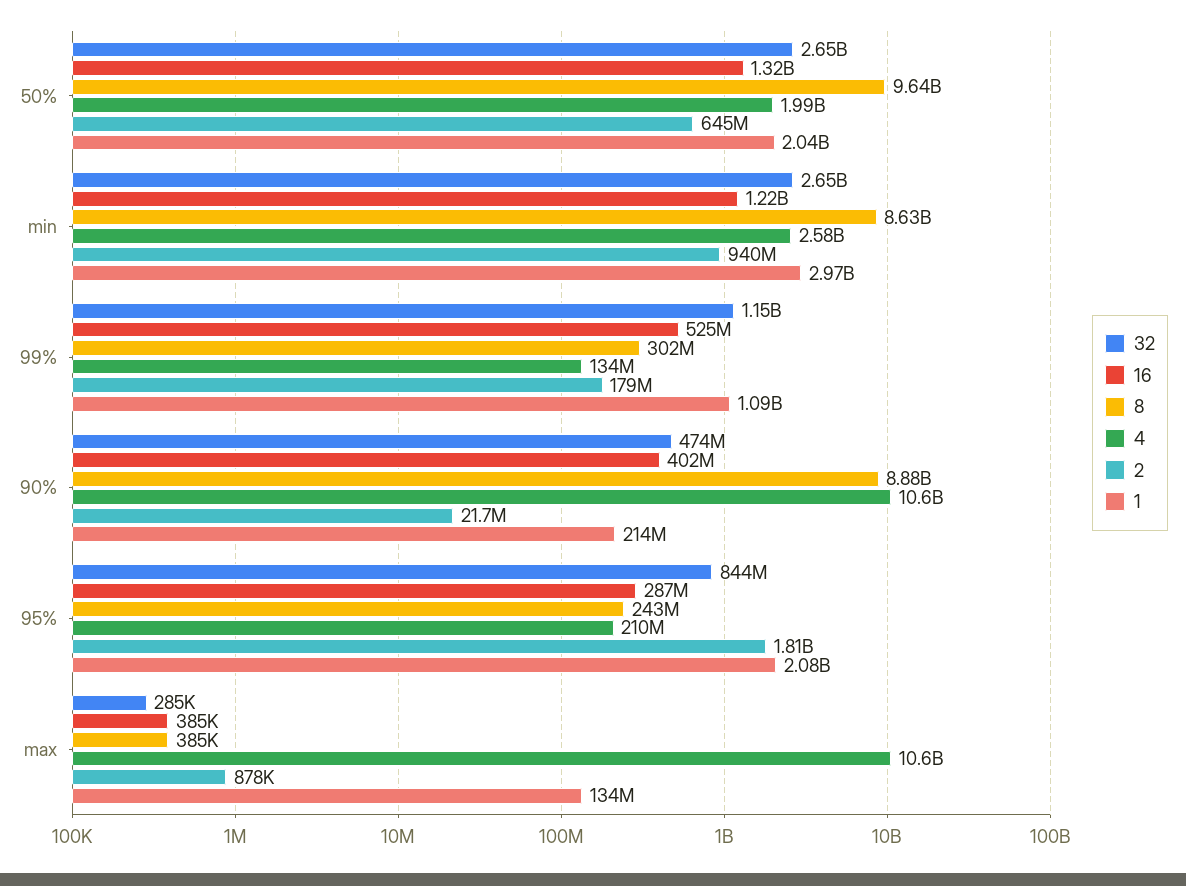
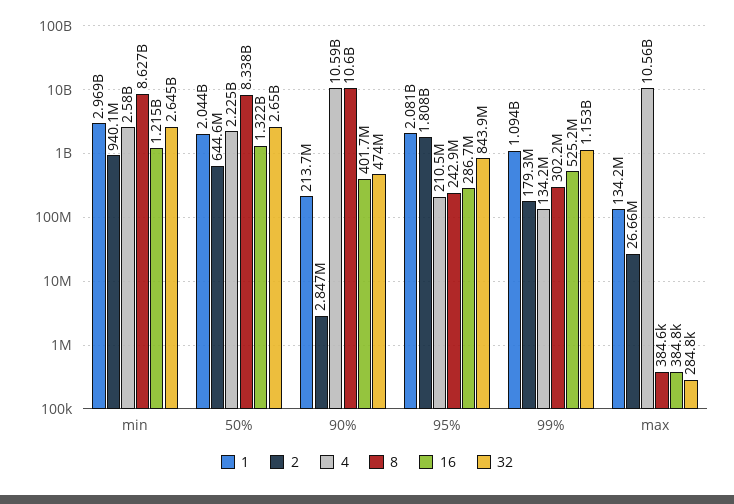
8, 50%: 9640000000 -> 8338000000
4, 50%: 1990000000 -> 2225000000
8, 90%: 8880000000 -> 10600000000
2, 90%: 21700000 -> 2847000
2, max: 878000 -> 26660000

